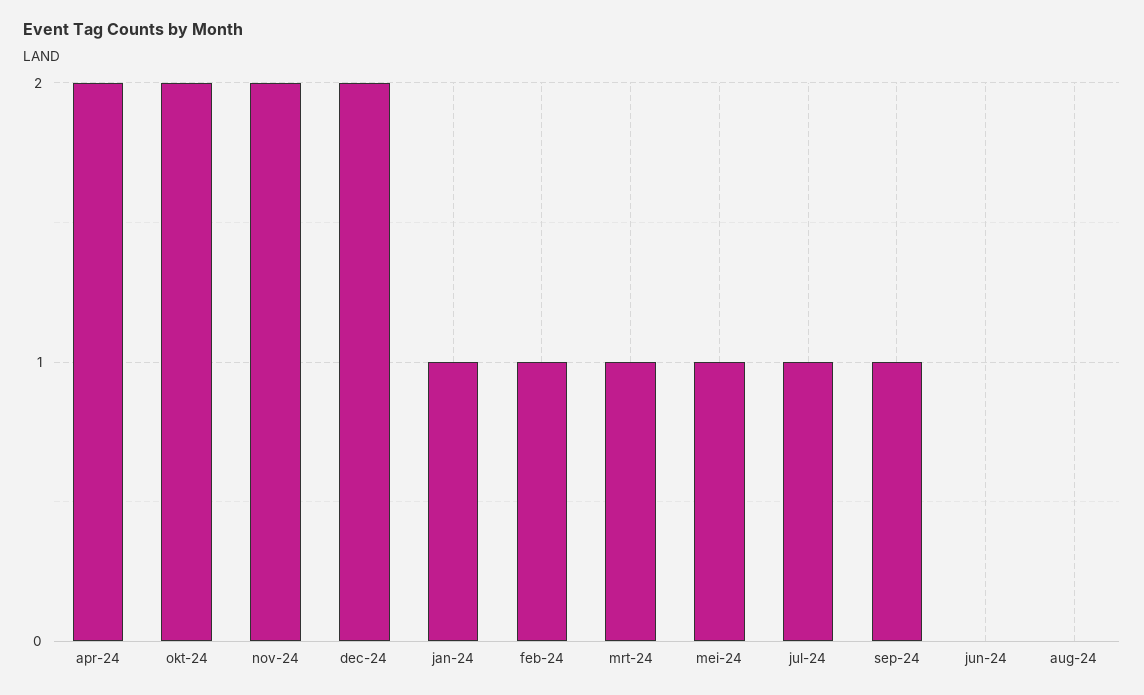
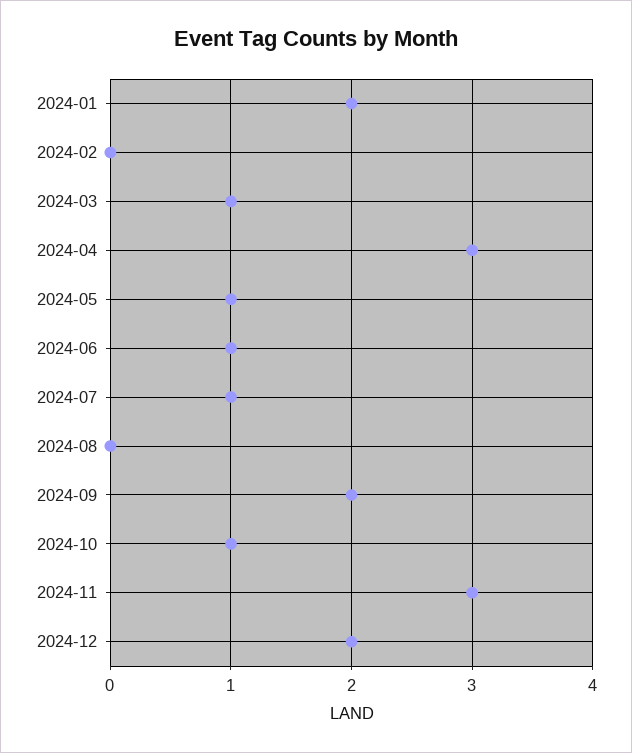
apr-24: 2 -> 3
okt-24: 2 -> 1
nov-24: 2 -> 3
jan-24: 1 -> 2
feb-24: 1 -> 0
sep-24: 1 -> 2
jun-24: 0 -> 1

